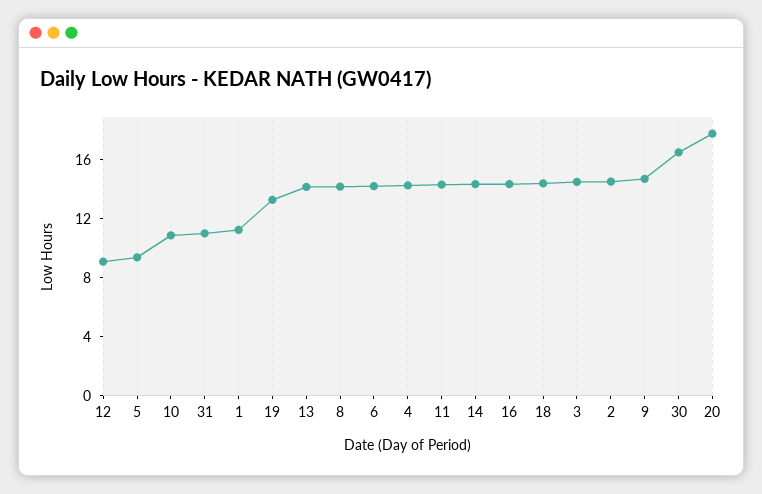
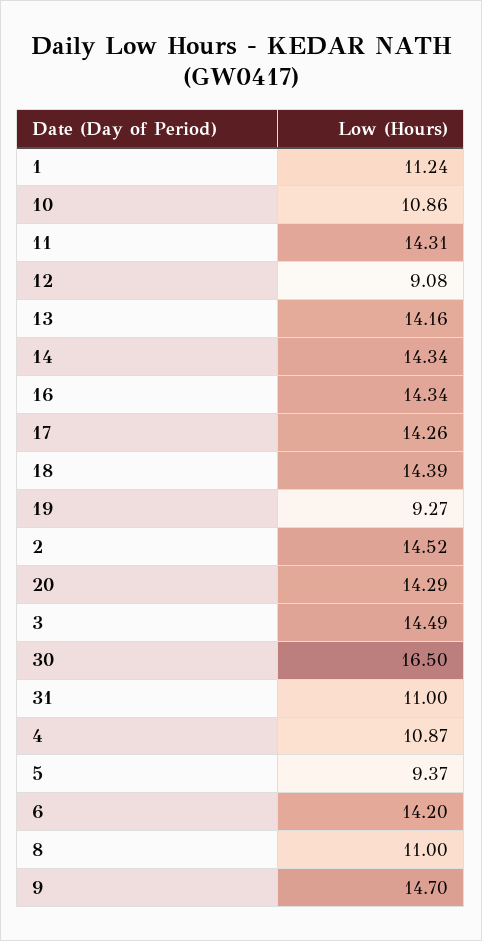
19: 13 -> 9.27
8: 14 -> 11
4: 14 -> 10.87
20: 18 -> 14.29
17: none -> 14.26

